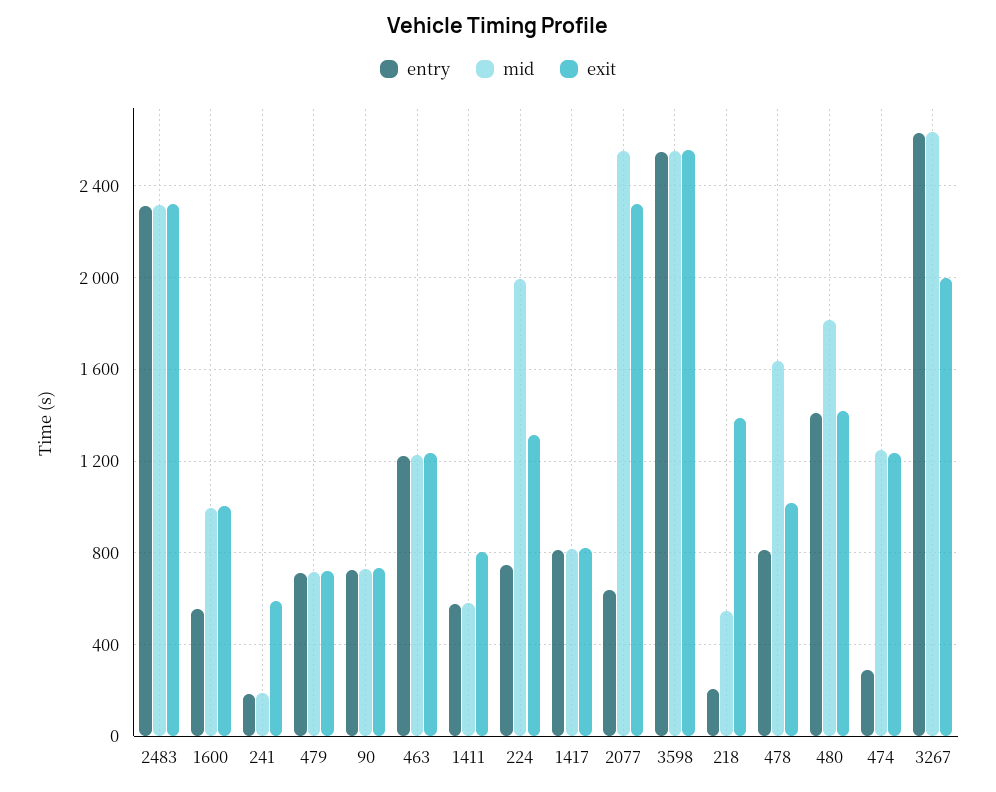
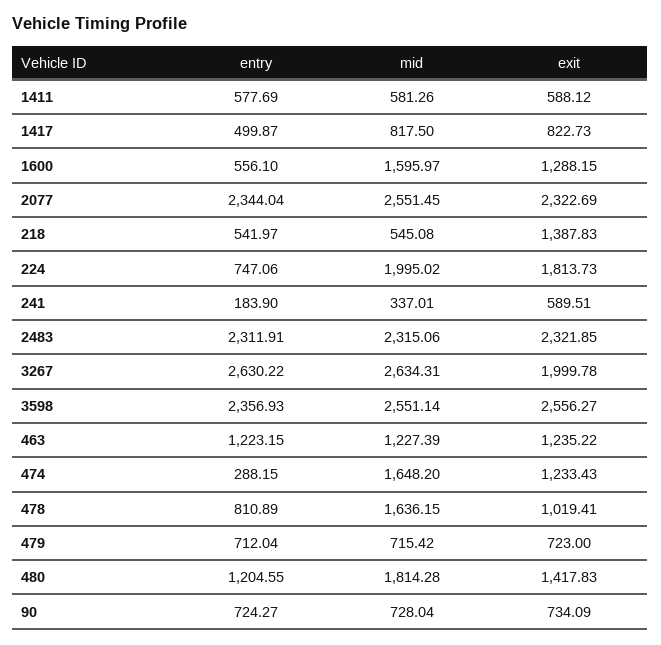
mid, 1600: 1000 -> 1595.97
exit, 1600: 1000 -> 1288.15
mid, 241: 200 -> 337.01
exit, 1411: 800 -> 588.12
exit, 224: 1300 -> 1813.73
entry, 1417: 800 -> 499.87
entry, 2077: 650 -> 2344.04
entry, 3598: 2550 -> 2356.93
entry, 218: 200 -> 541.97
entry, 480: 1400 -> 1204.55
mid, 474: 1250 -> 1648.2

